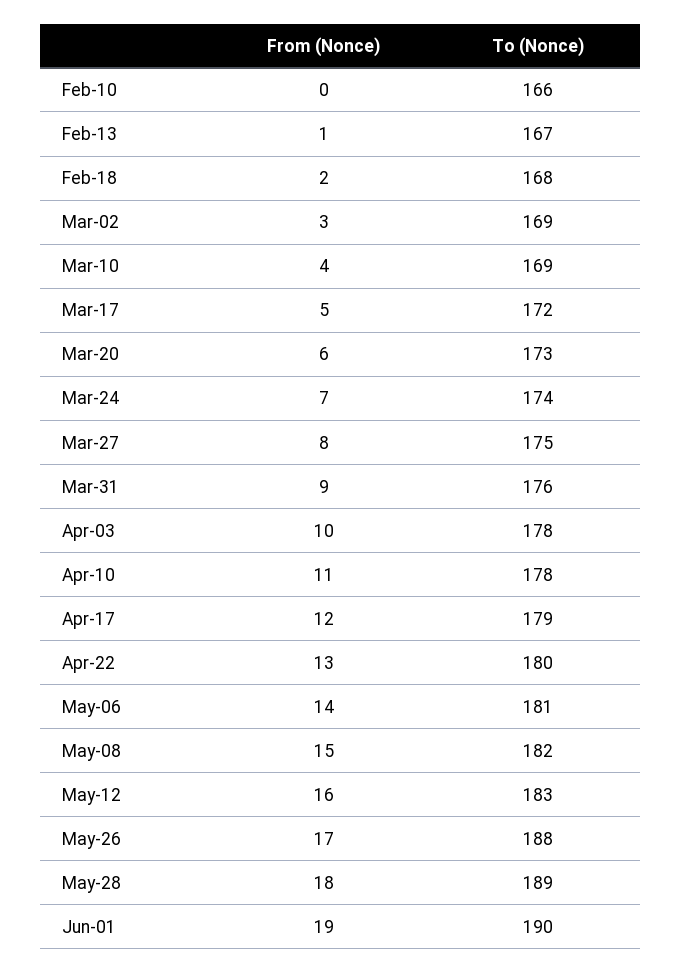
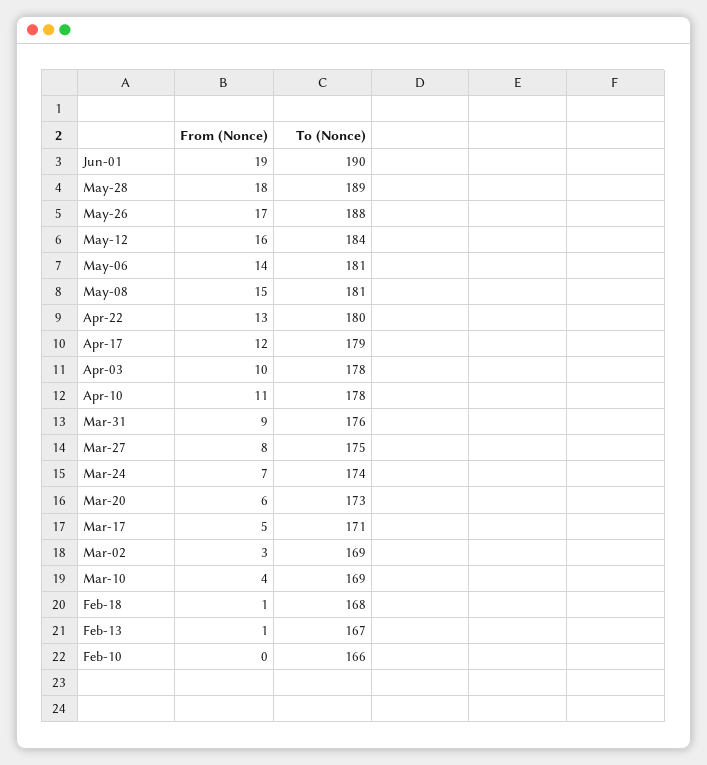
From (Nonce), Feb-18: 2 -> 1
To (Nonce), Mar-17: 172 -> 171
To (Nonce), May-08: 182 -> 181
To (Nonce), May-12: 183 -> 184

